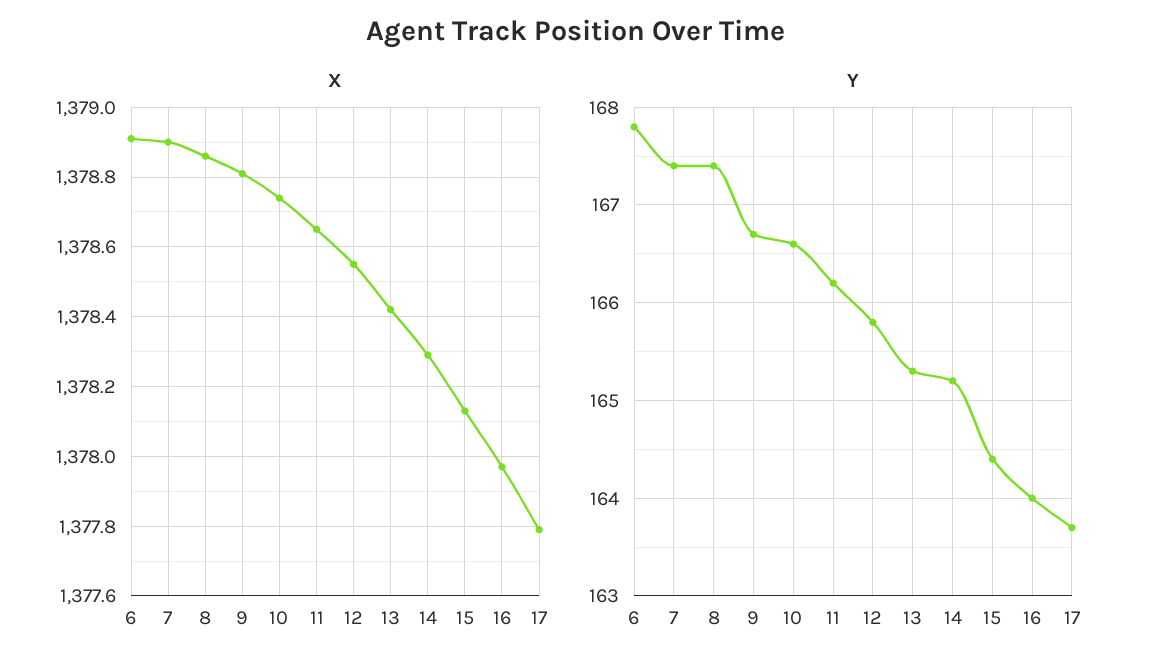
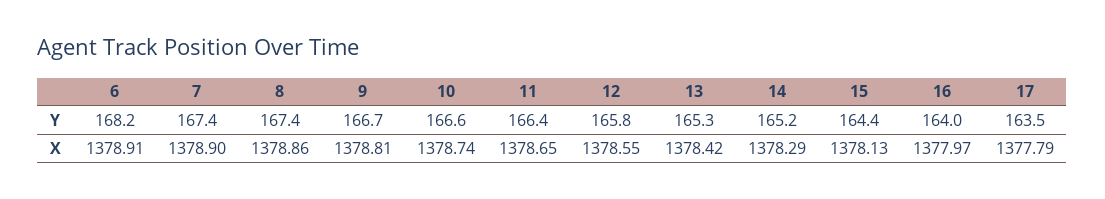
Y, 6: 167.8 -> 168.2
Y, 11: 166.2 -> 166.4
Y, 17: 163.7 -> 163.5

